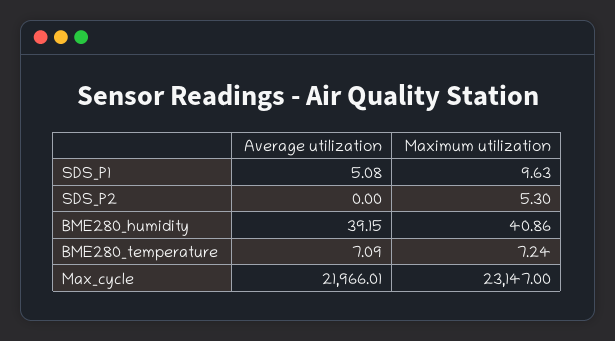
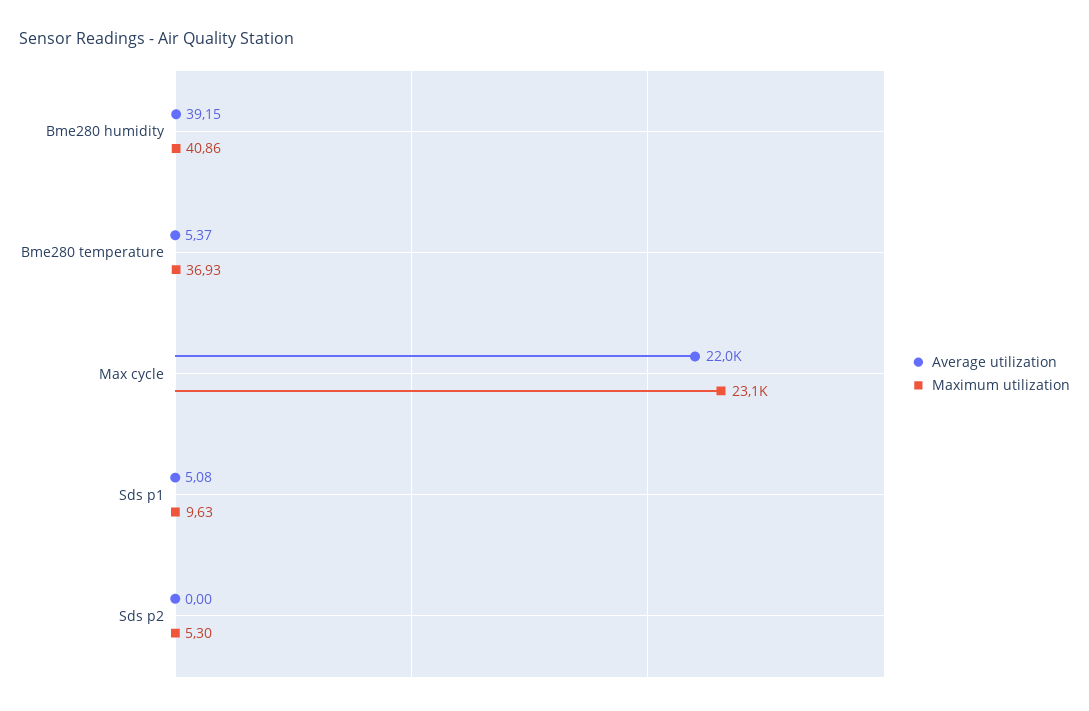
Average utilization, BME280_temperature: 7.09 -> 5.37
Maximum utilization, BME280_temperature: 7.24 -> 36.93

